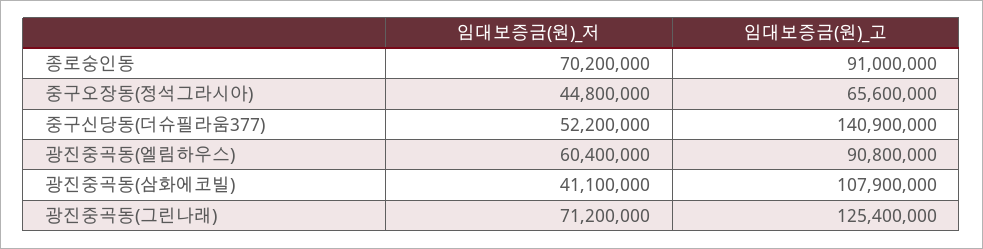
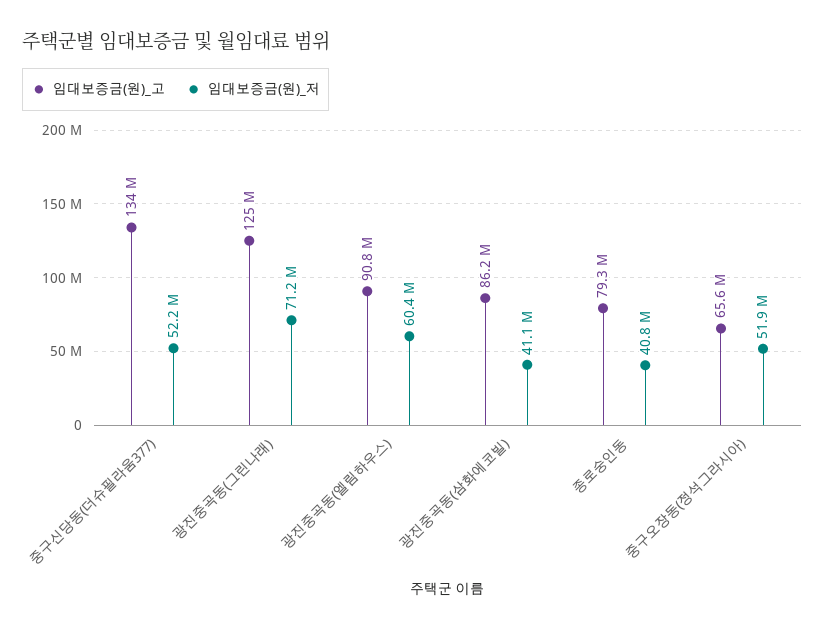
임대보증금(원)_저, 종로숭인동: 70200000 -> 40800000
임대보증금(원)_고, 종로숭인동: 91000000 -> 79300000
임대보증금(원)_저, 중구오장동(정석그라시아): 44800000 -> 51900000
임대보증금(원)_고, 중구신당동(더슈필라움377): 140900000 -> 134000000
임대보증금(원)_고, 광진중곡동(삼화에코빌): 107900000 -> 86200000

